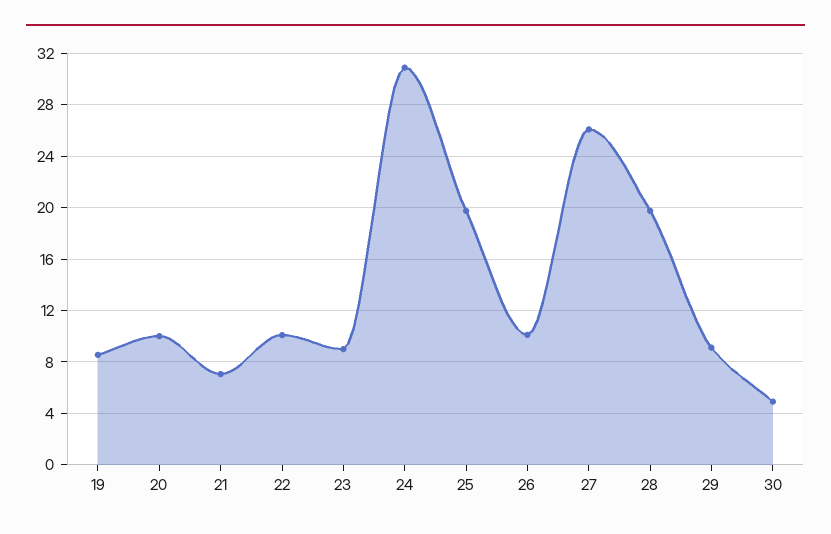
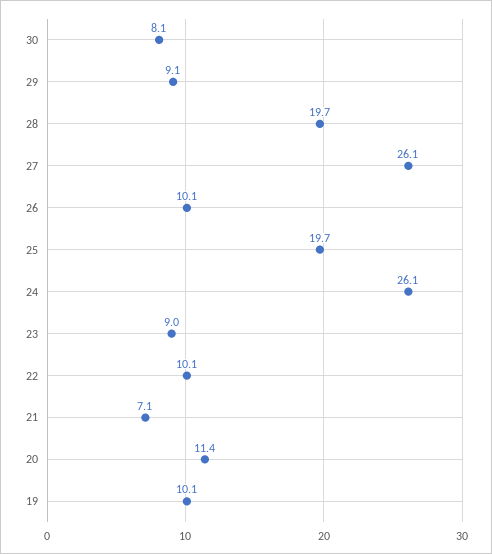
19: 8.5 -> 10.1
20: 10 -> 11.4
24: 31 -> 26.1
30: 5 -> 8.1

